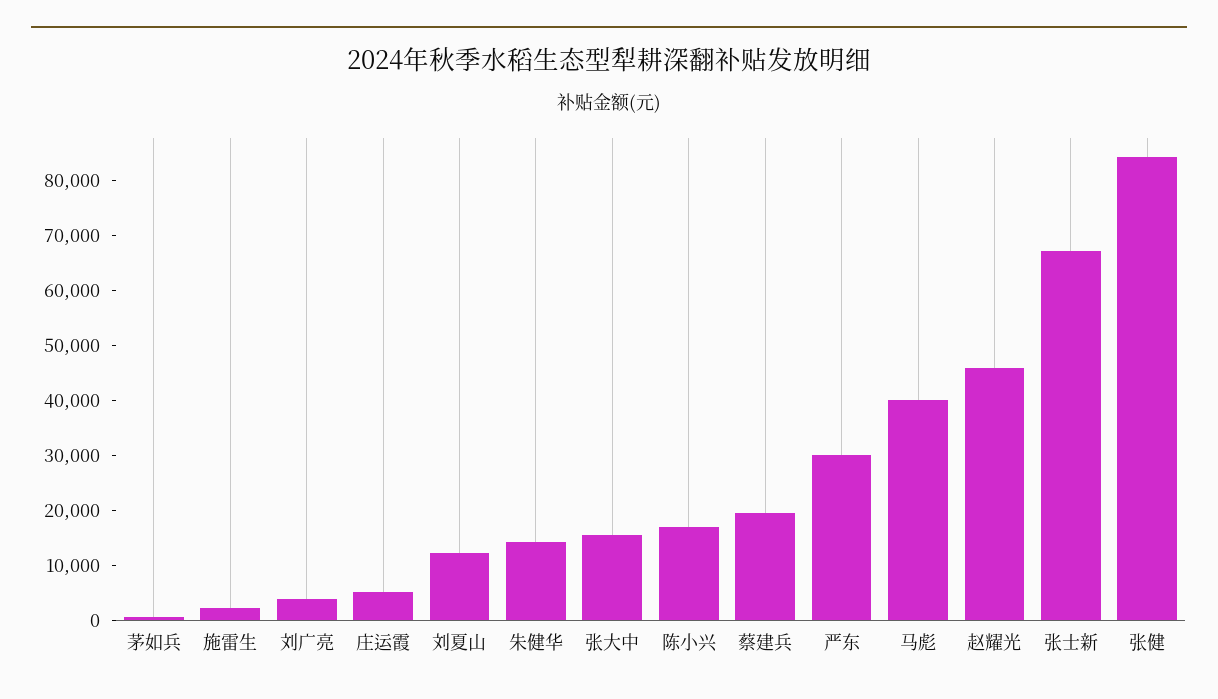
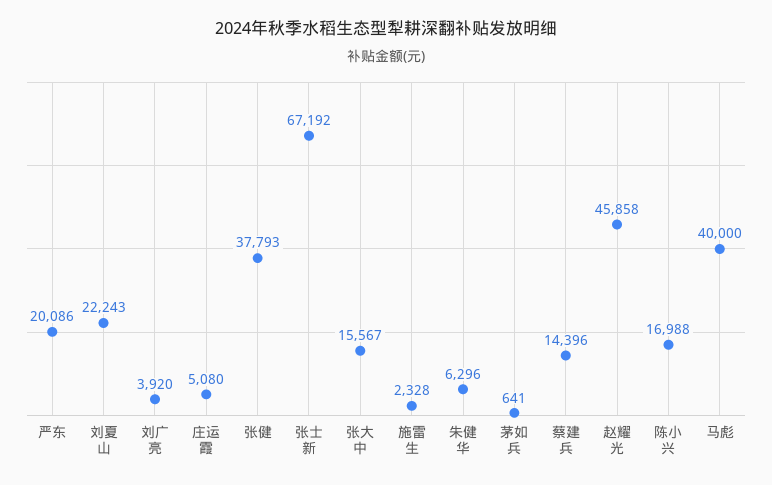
刘夏山: 12000 -> 22243
朱健华: 14000 -> 6296
蔡建兵: 20000 -> 14396
严东: 30000 -> 20086
张健: 84000 -> 37793

